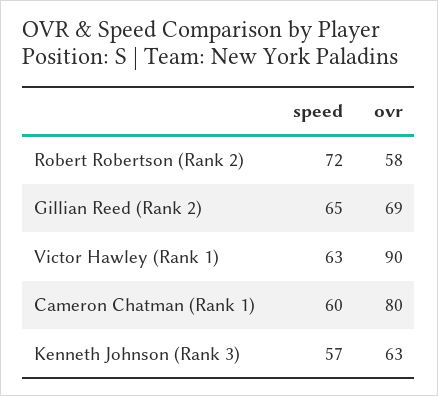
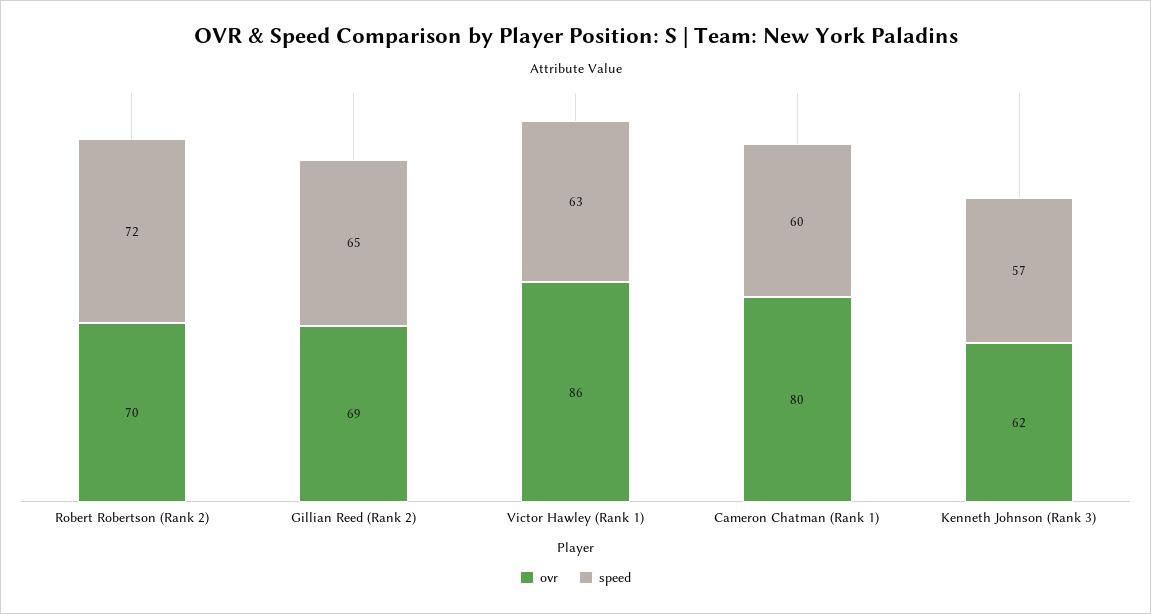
ovr, Robert Robertson (Rank 2): 58 -> 70
ovr, Victor Hawley (Rank 1): 90 -> 86
ovr, Kenneth Johnson (Rank 3): 63 -> 62

